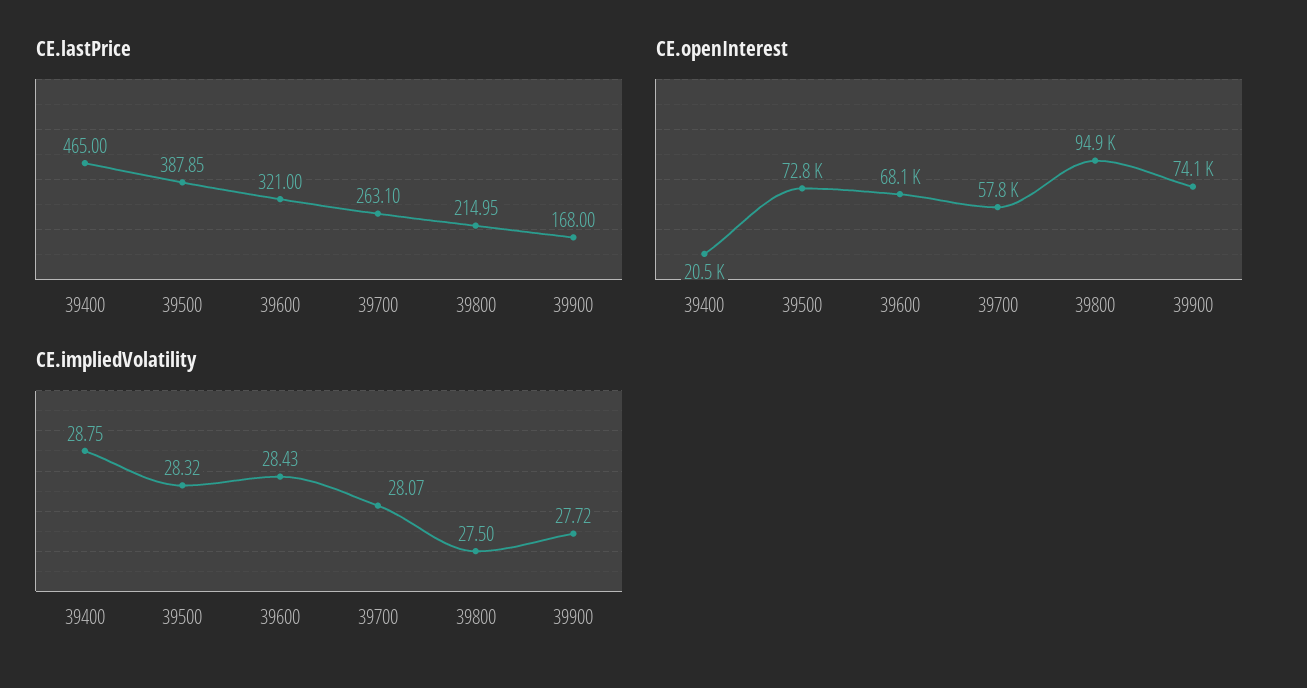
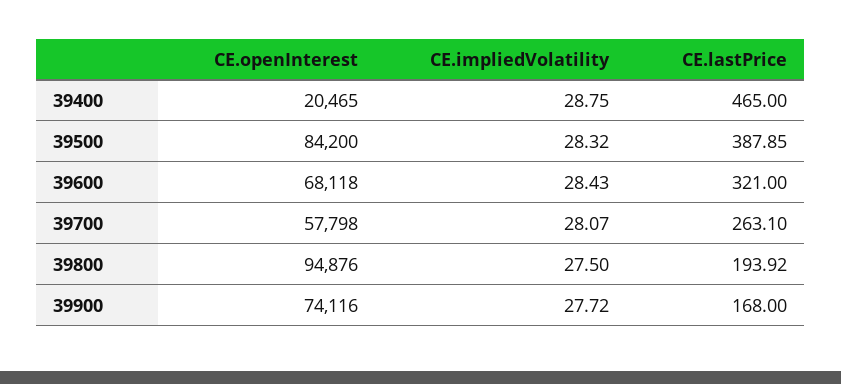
CE.lastPrice, 39800: 214.95 -> 193.92
CE.openInterest, 39500: 72800 -> 84200

